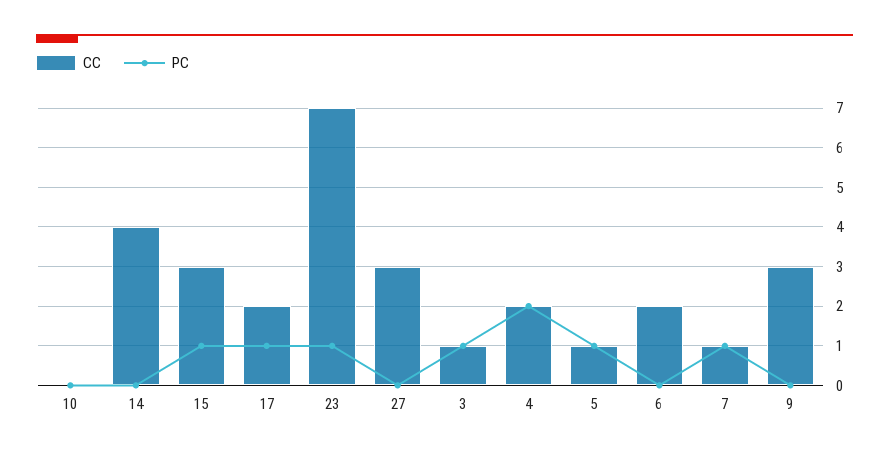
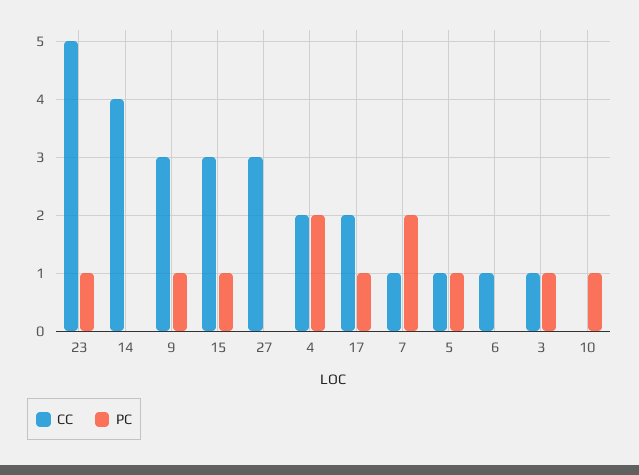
PC, 10: 0 -> 1
CC, 23: 7 -> 5
CC, 6: 2 -> 1
PC, 7: 1 -> 2
PC, 9: 0 -> 1

